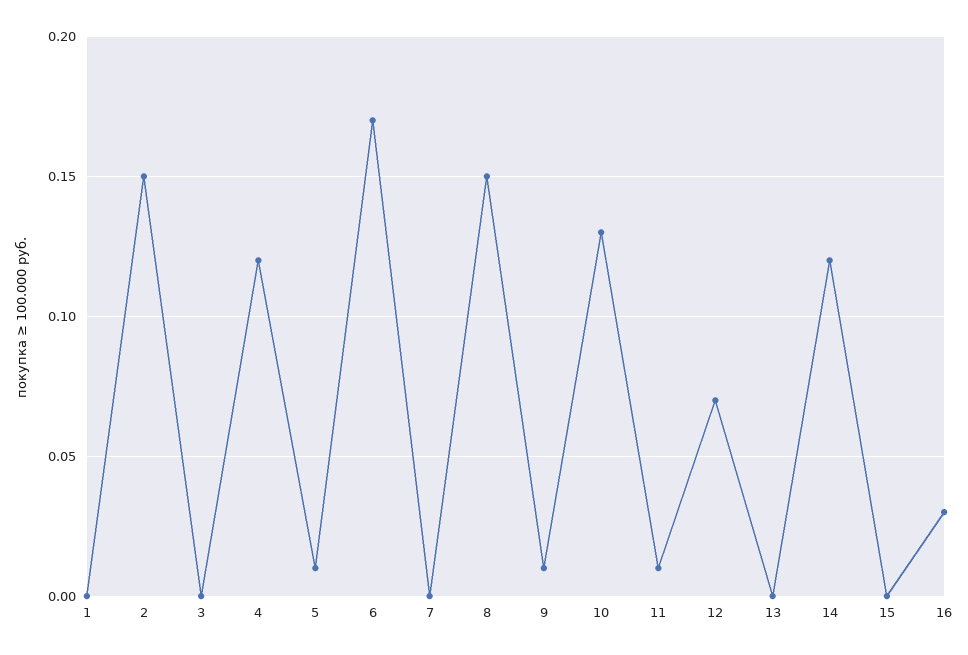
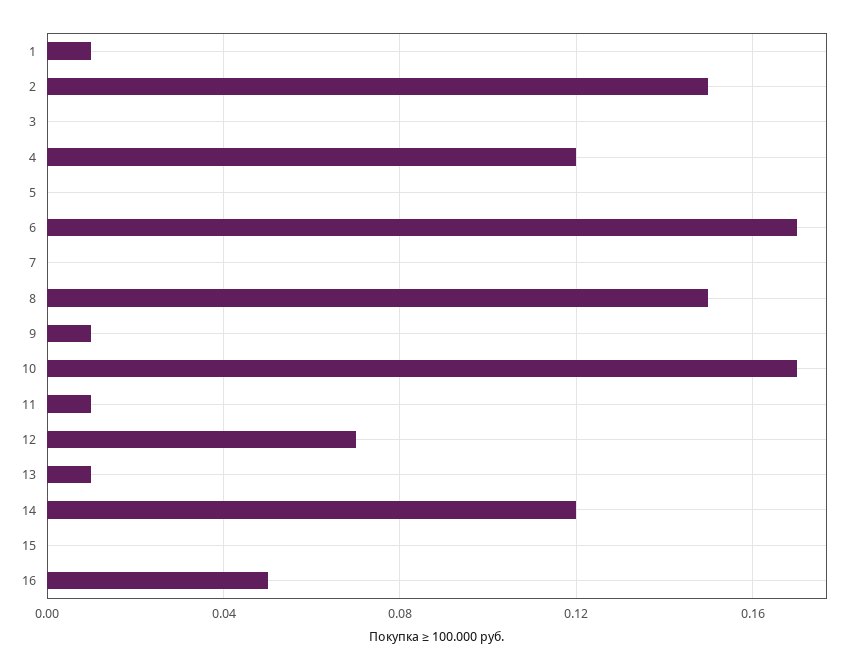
1: 0 -> 0.01
5: 0.01 -> 0
10: 0.13 -> 0.17
13: 0 -> 0.01
16: 0.03 -> 0.05

